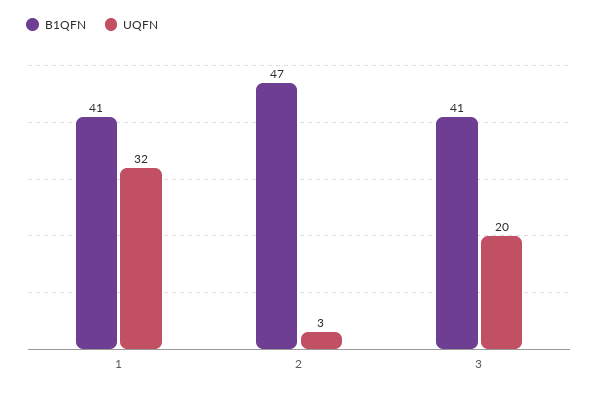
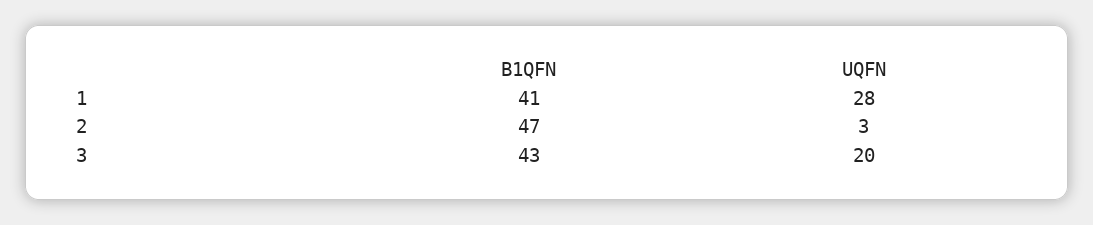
UQFN, 1: 32 -> 28
B1QFN, 3: 41 -> 43

